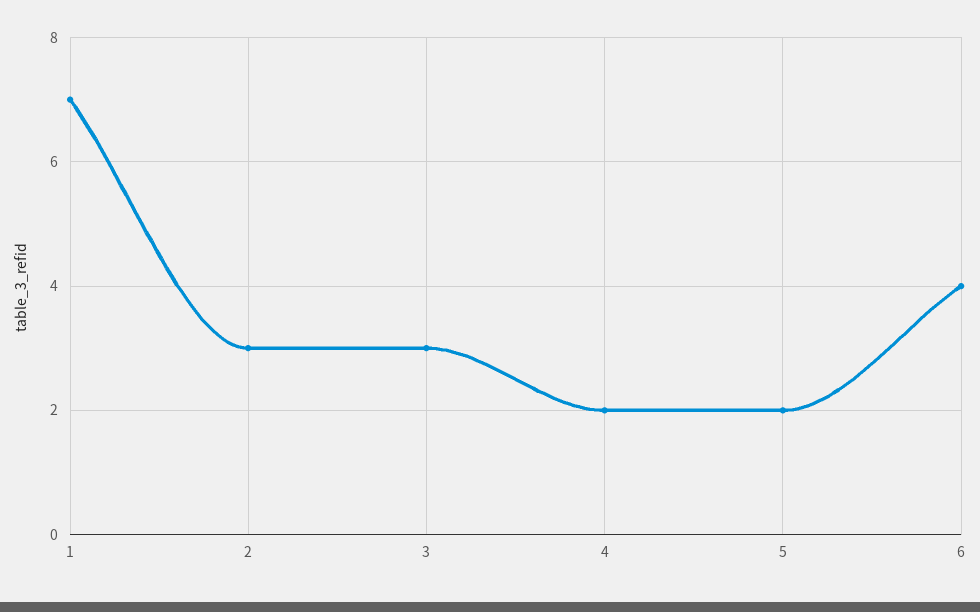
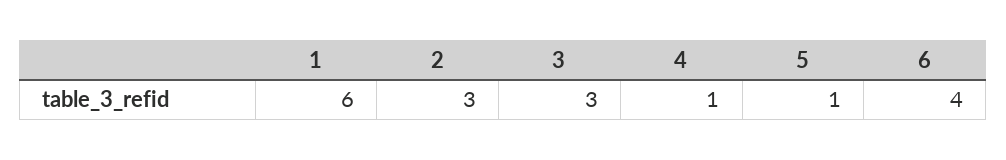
1: 7 -> 6
4: 2 -> 1
5: 2 -> 1

